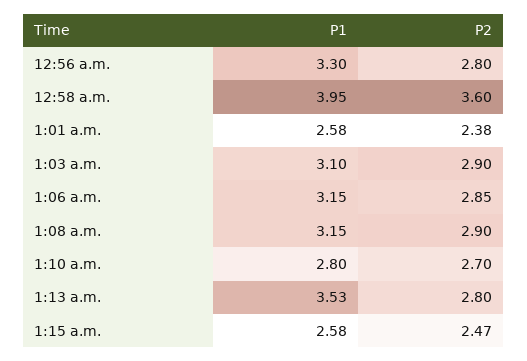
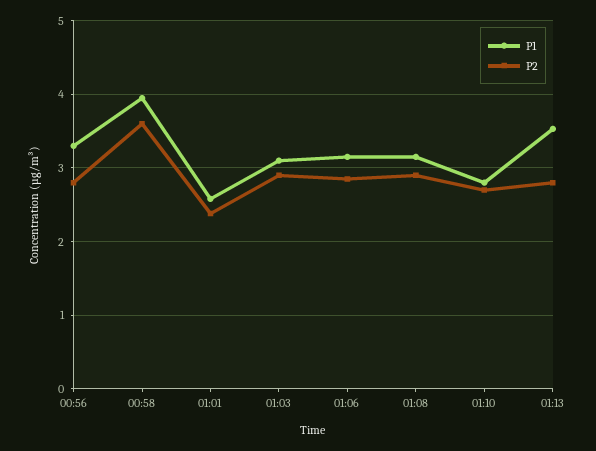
P1, 1:15 a.m.: 2.58 -> none
P2, 1:15 a.m.: 2.47 -> none

